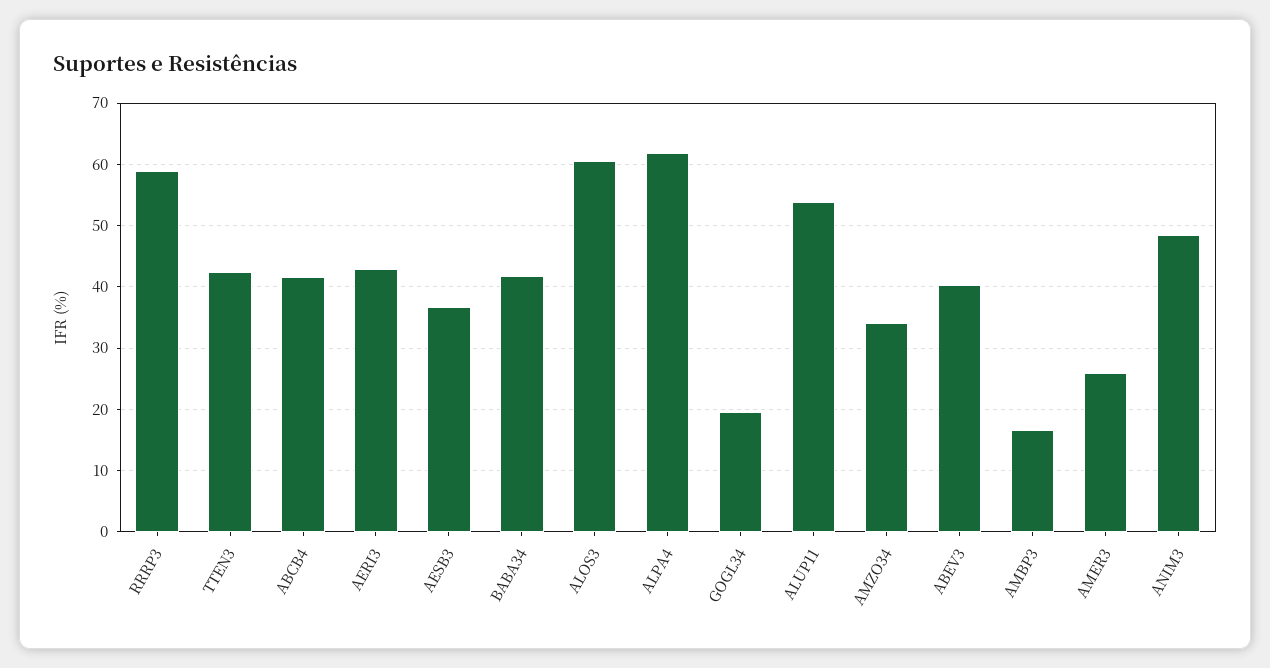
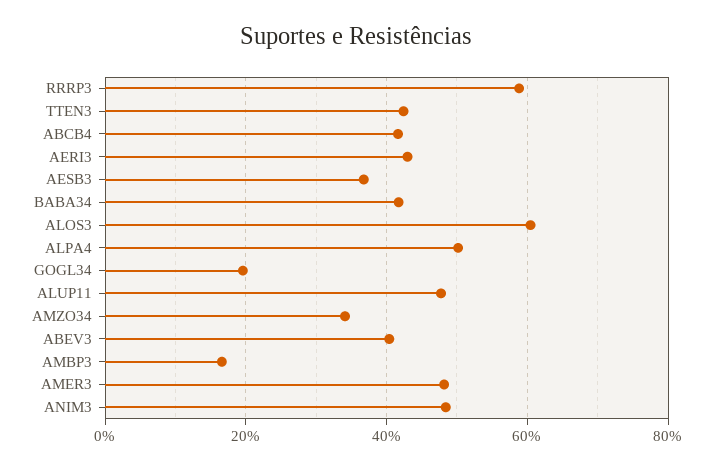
ALPA4: 62 -> 50
ALUP11: 54 -> 48
AMER3: 26 -> 48

